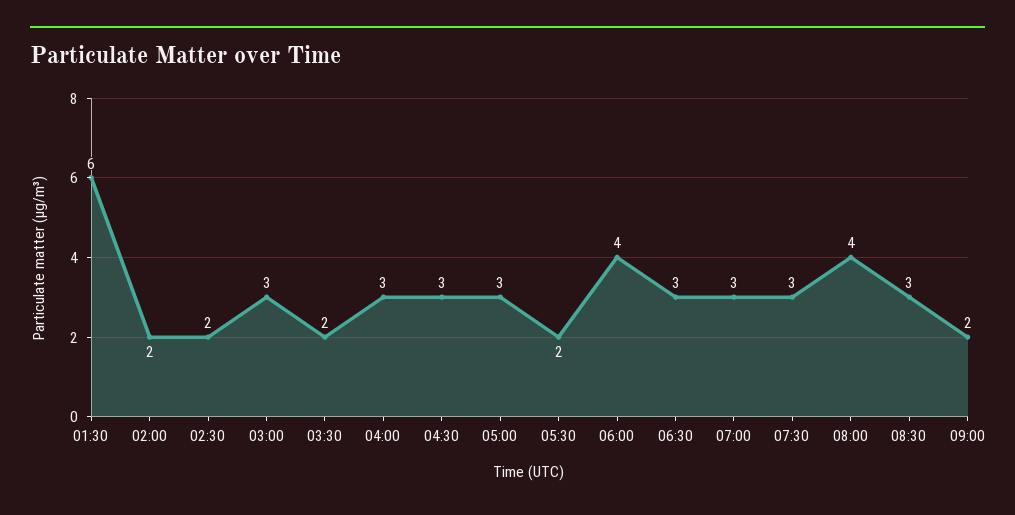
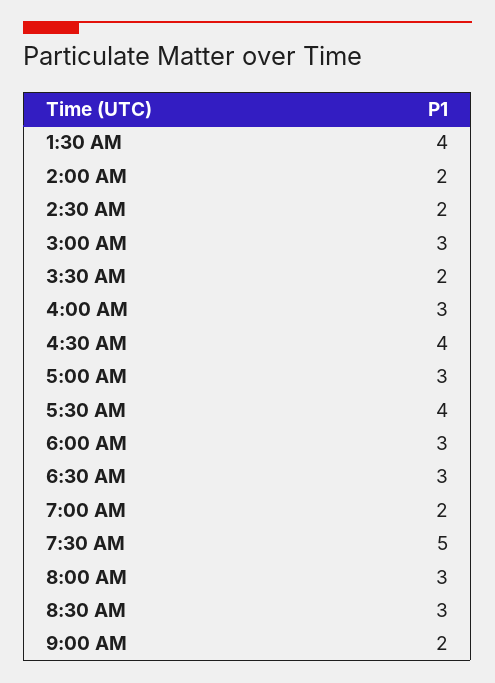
01:30: 6 -> 4
04:30: 3 -> 4
05:30: 2 -> 4
06:00: 4 -> 3
07:00: 3 -> 2
07:30: 3 -> 5
08:00: 4 -> 3

